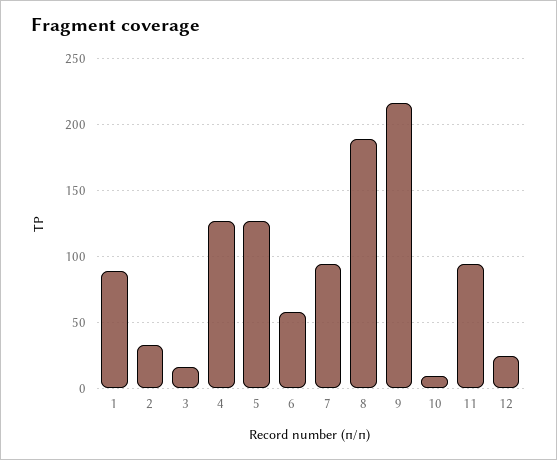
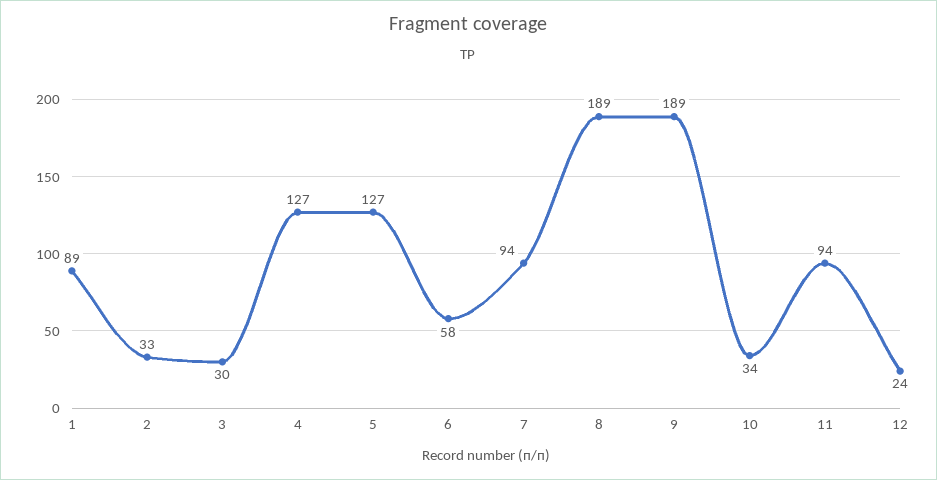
3: 15 -> 30
9: 215 -> 189
10: 10 -> 34

